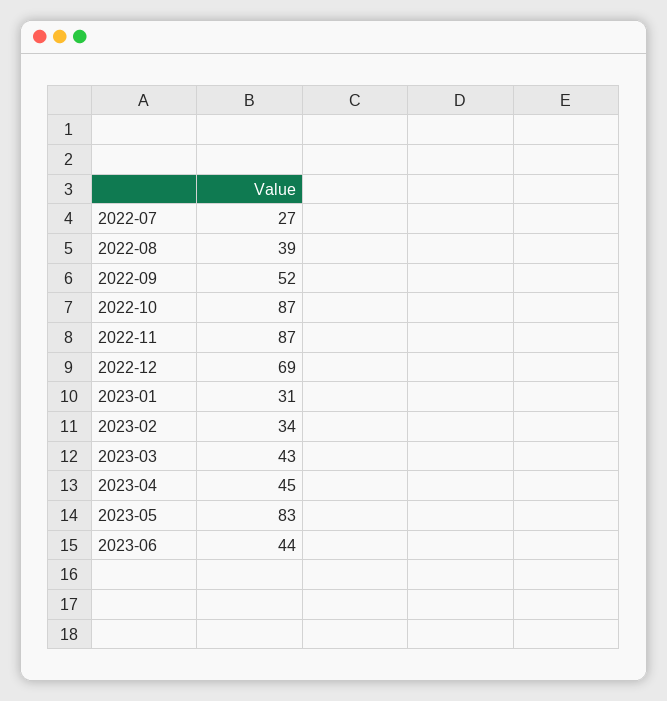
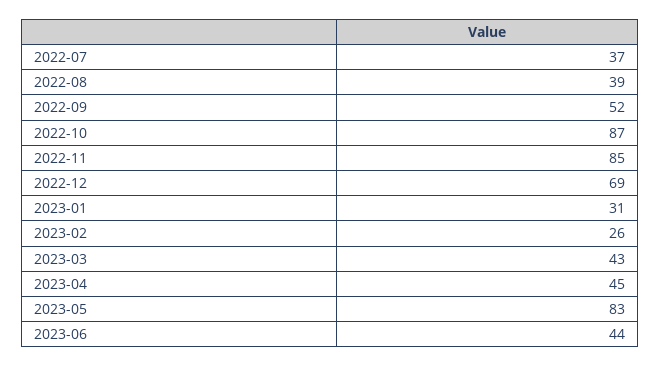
2022-07: 27 -> 37
2022-11: 87 -> 85
2023-02: 34 -> 26

